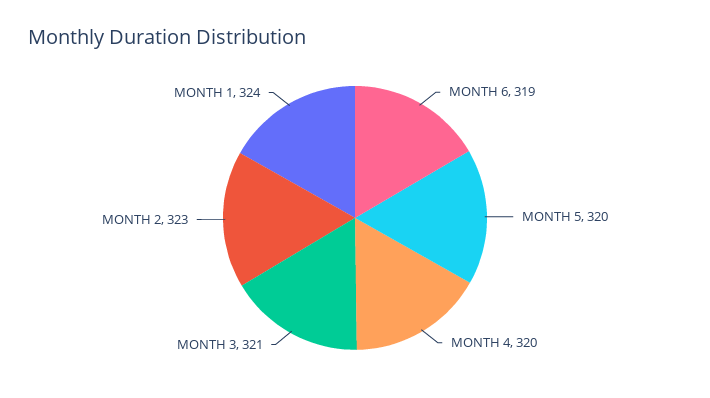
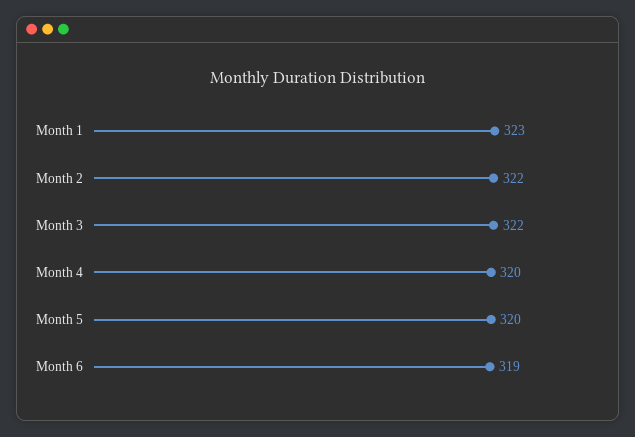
MONTH 3: 321 -> 322
MONTH 2: 323 -> 322
MONTH 1: 324 -> 323

